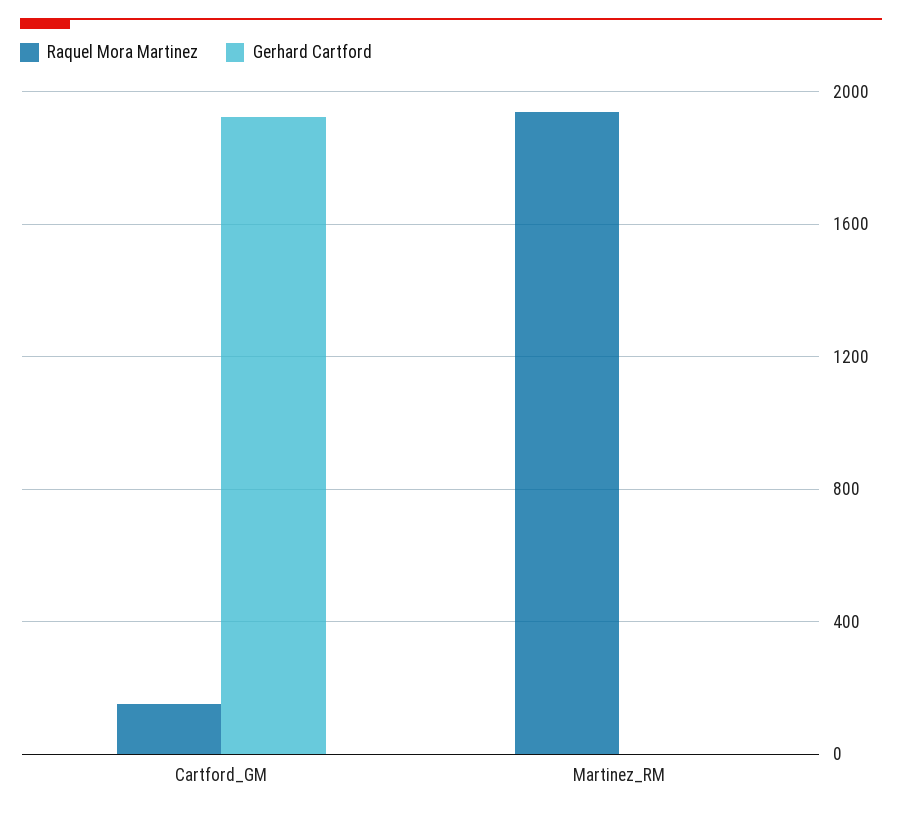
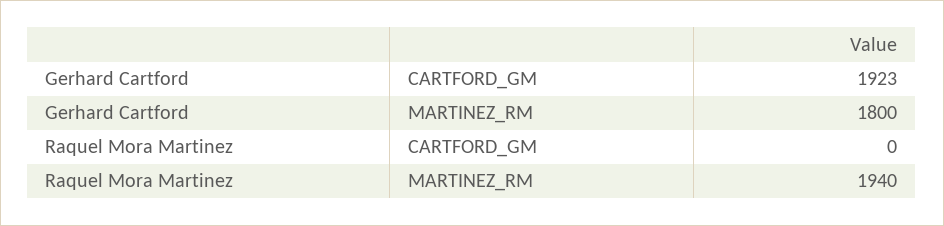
Raquel Mora Martinez, Cartford_GM: 150 -> 0
Gerhard Cartford, Martinez_RM: 0 -> 1800

